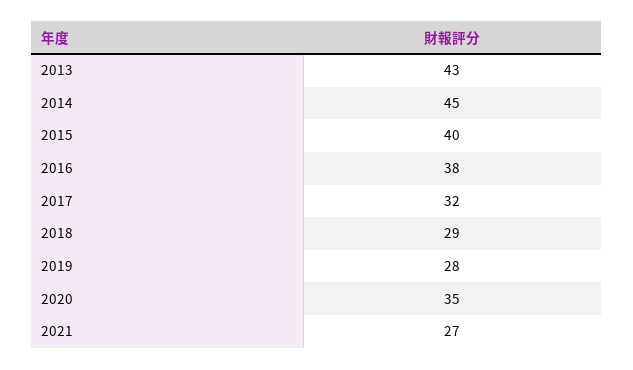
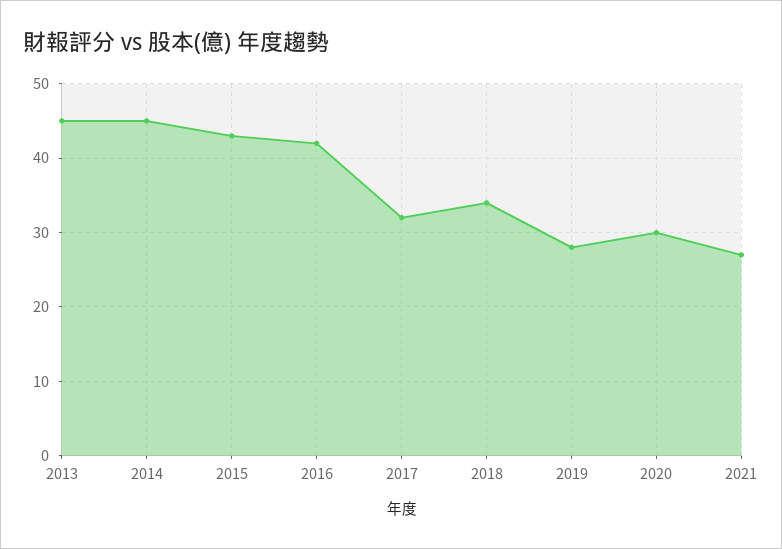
2013: 43 -> 45
2015: 40 -> 43
2016: 38 -> 42
2018: 29 -> 34
2020: 35 -> 30

